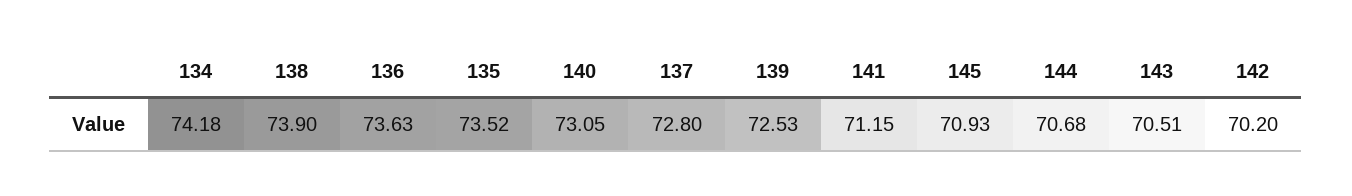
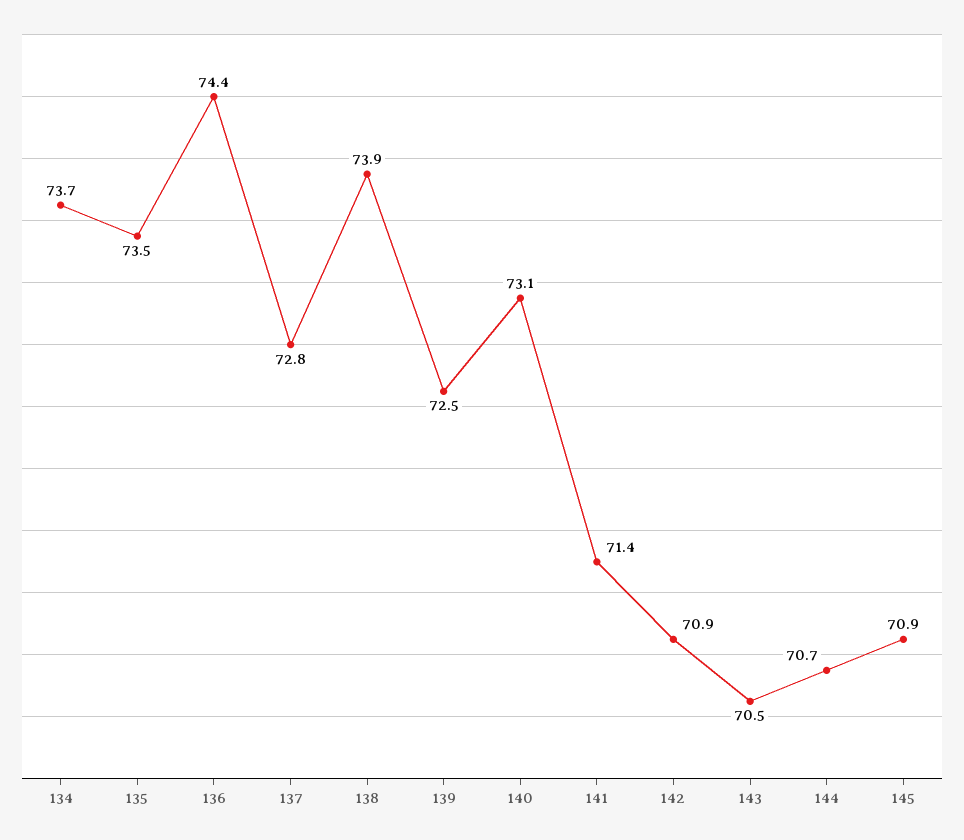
134: 74.18 -> 73.7
136: 73.63 -> 74.4
141: 71.15 -> 71.4
142: 70.2 -> 70.9

